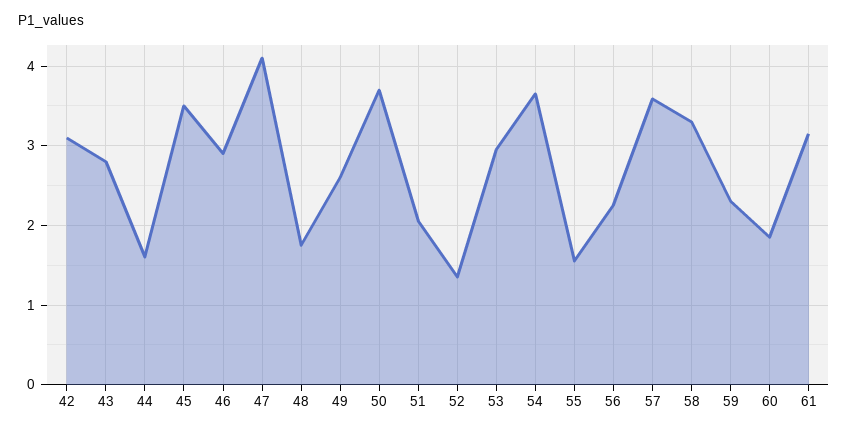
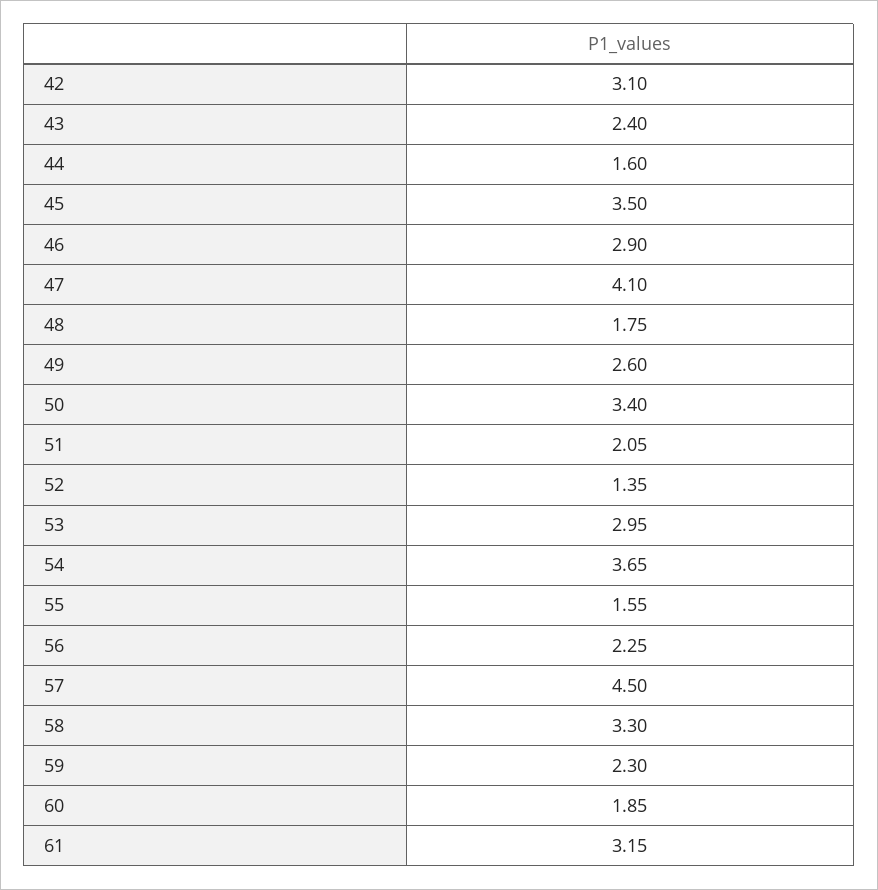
43: 2.8 -> 2.4
50: 3.7 -> 3.4
57: 3.6 -> 4.5

